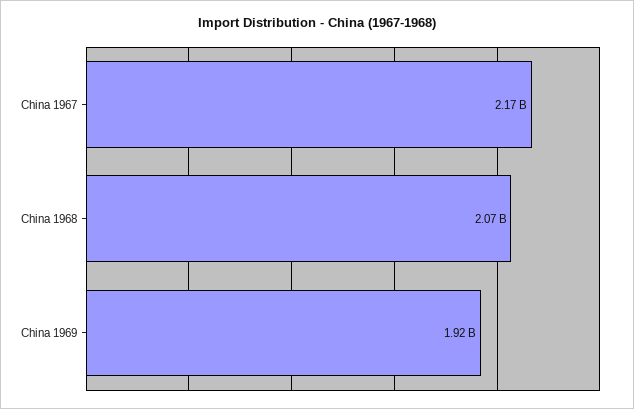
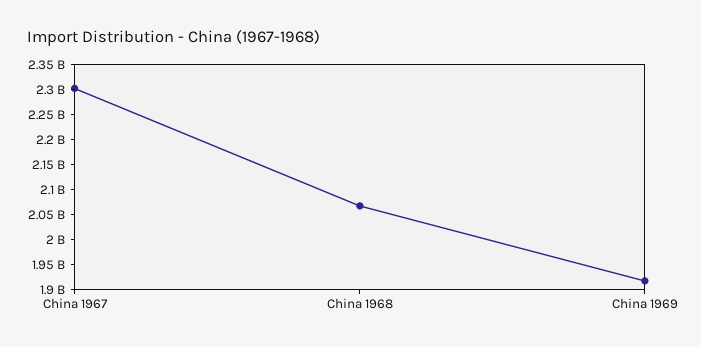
China 1967: 2170000000 -> 2300000000

